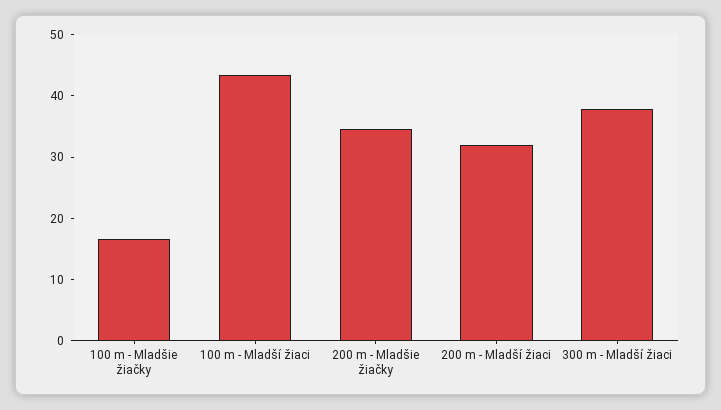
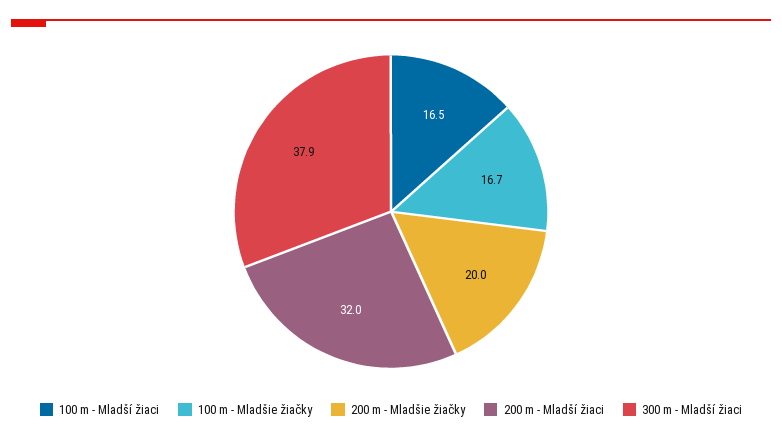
100 m - Mladší žiaci: 44 -> 16.5
200 m - Mladšie žiačky: 34 -> 20

